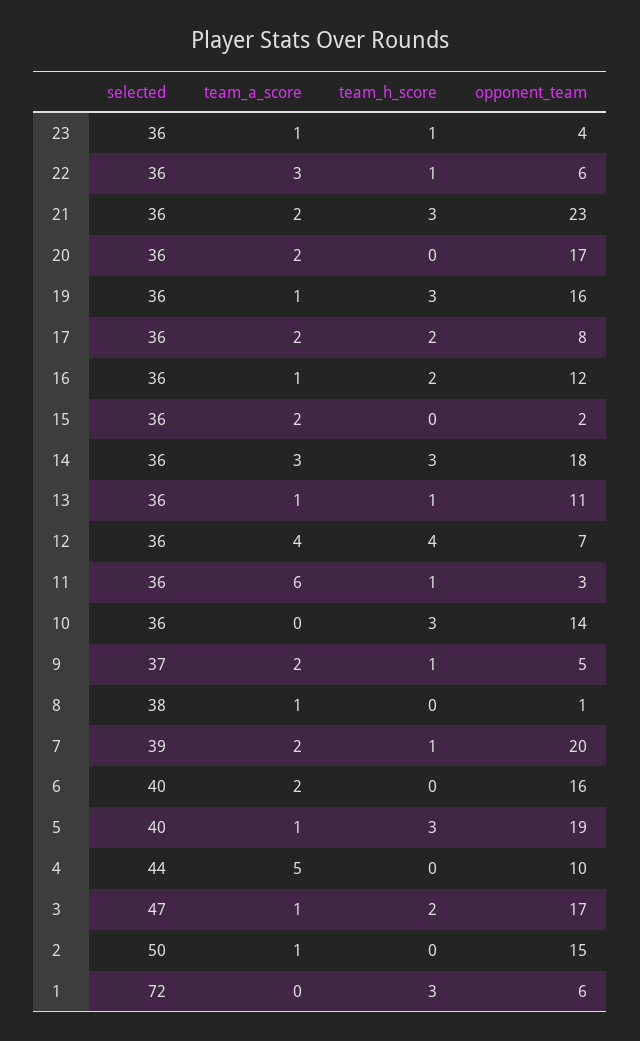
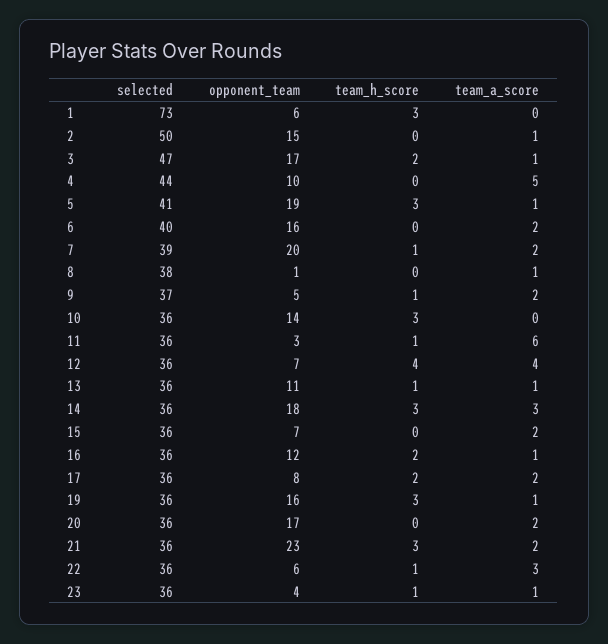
opponent_team, 15: 2 -> 7
selected, 5: 40 -> 41
selected, 1: 72 -> 73

